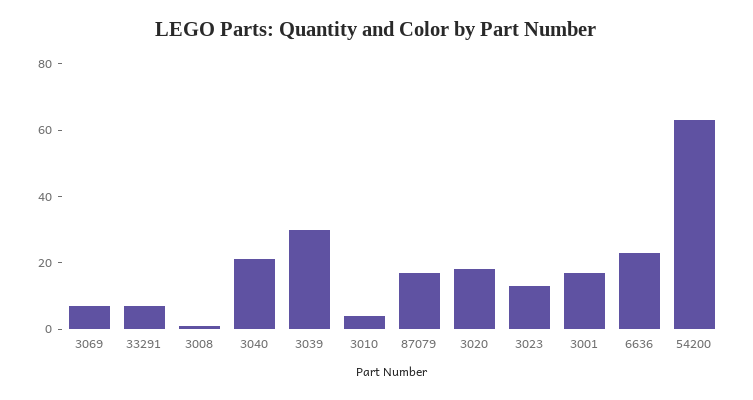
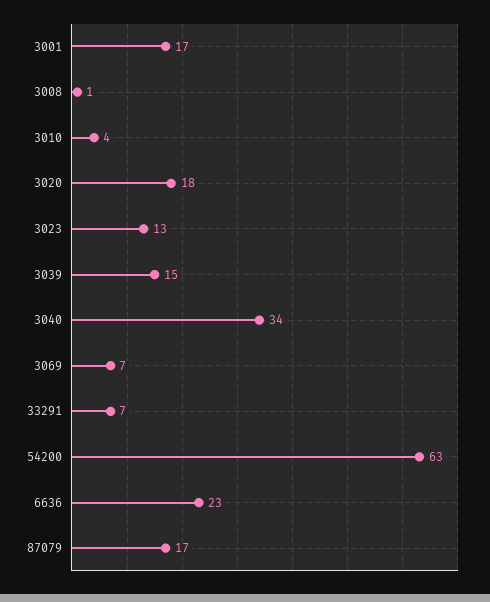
3040: 20 -> 34
3039: 30 -> 15

